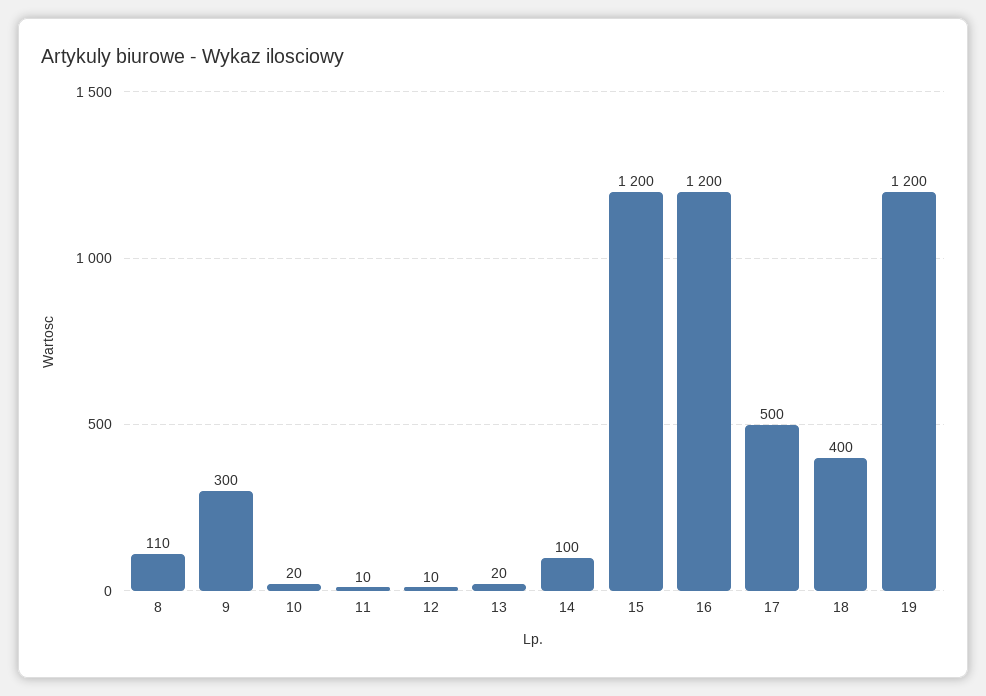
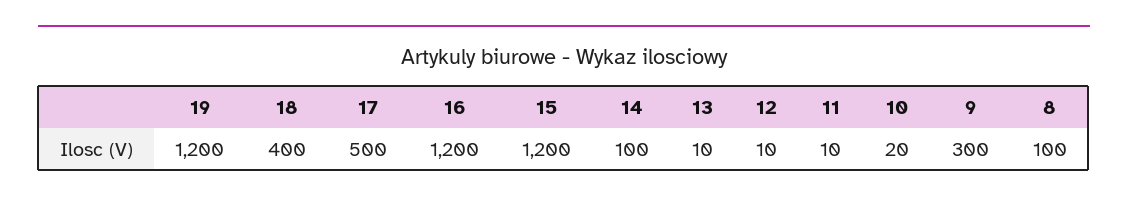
8: 110 -> 100
13: 20 -> 10

